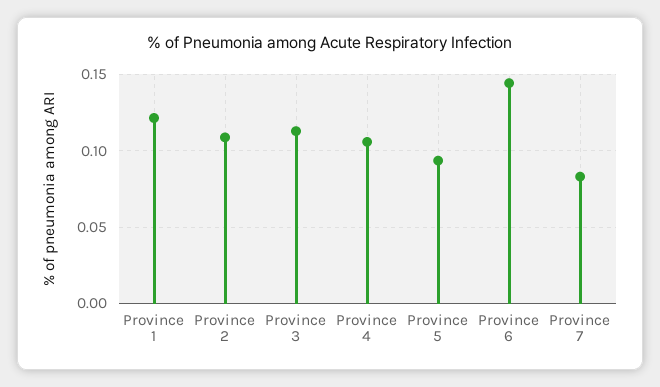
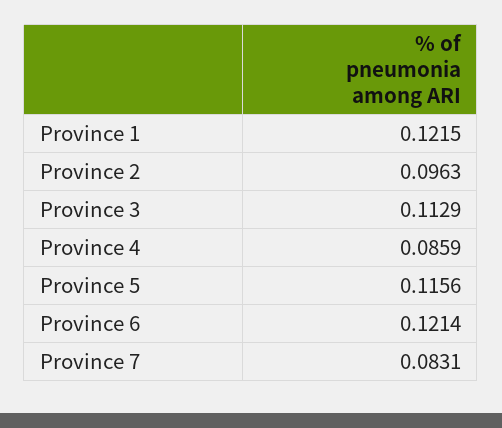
Province 2: 0.11 -> 0.0963
Province 4: 0.105 -> 0.0859
Province 5: 0.095 -> 0.1156
Province 6: 0.145 -> 0.1214

